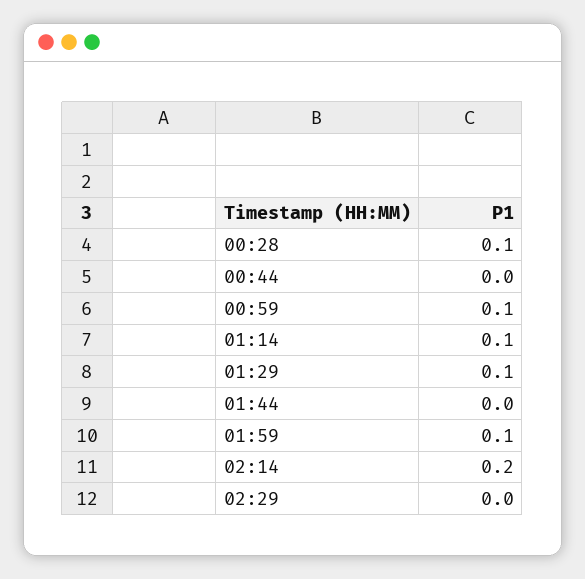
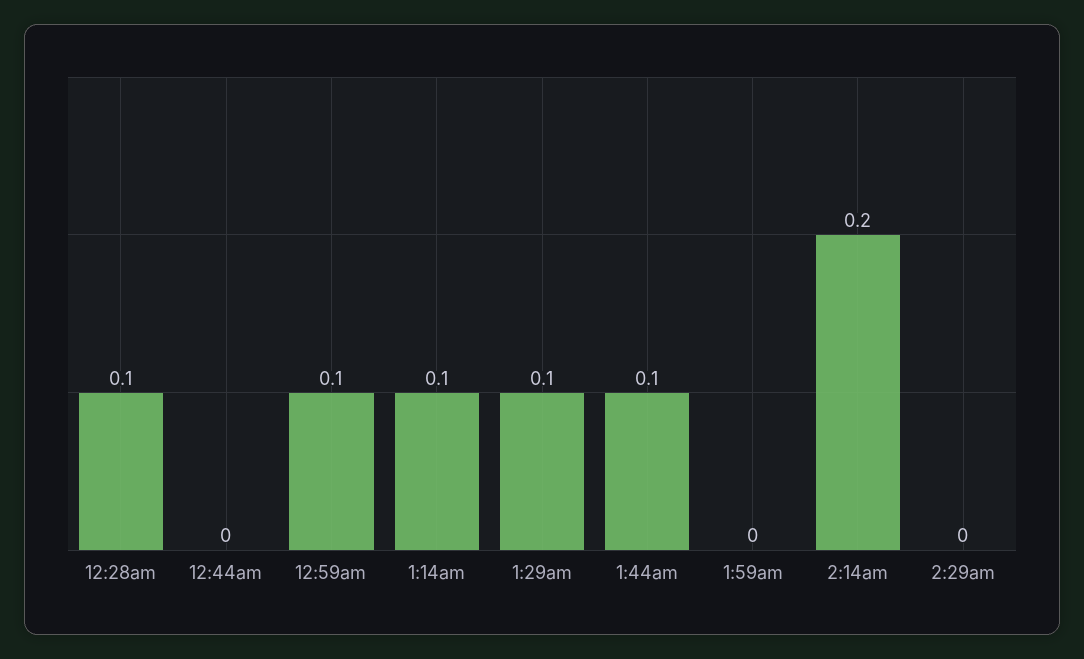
01:44: 0 -> 0.1
01:59: 0.1 -> 0

